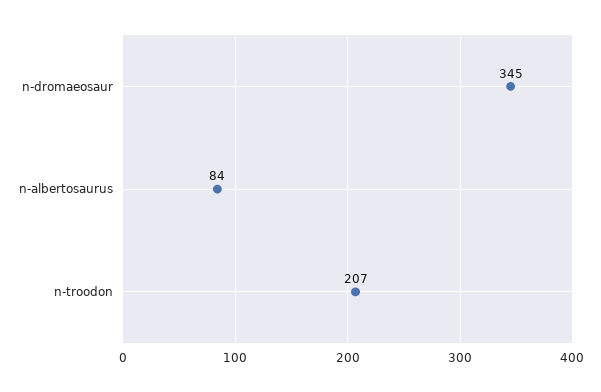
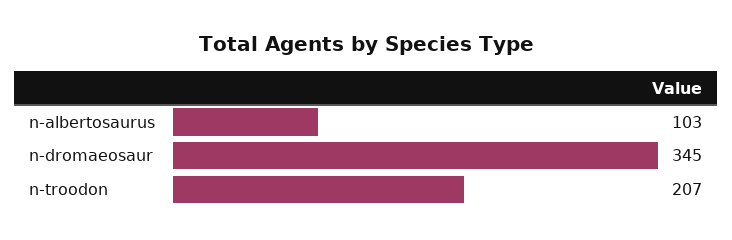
n-albertosaurus: 84 -> 103

